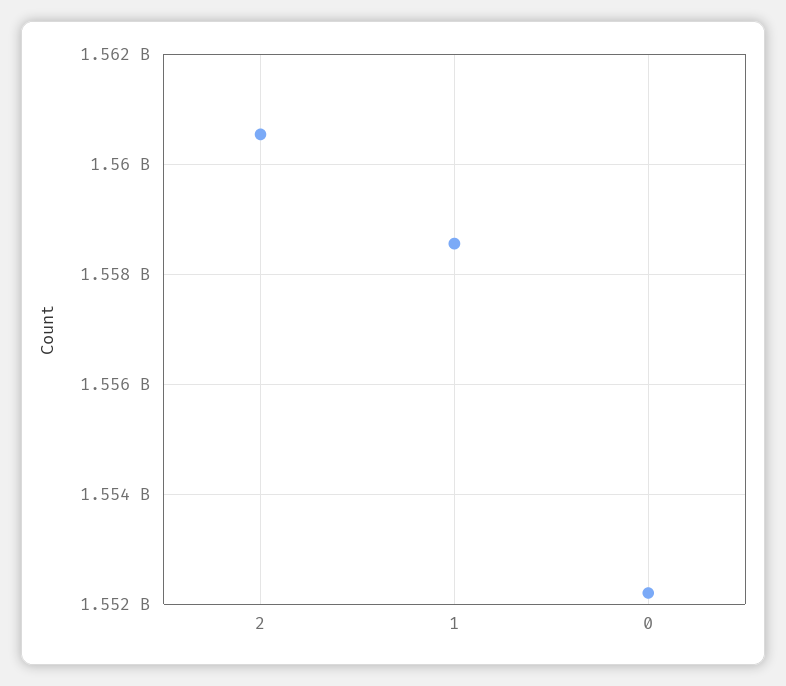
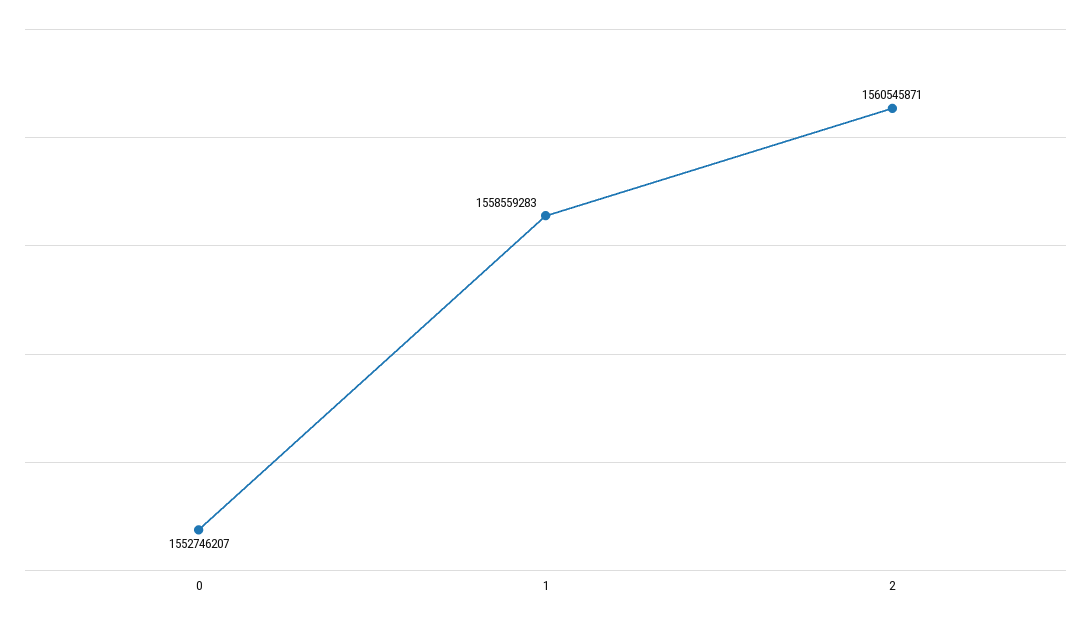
0: 1552200000 -> 1552746207

